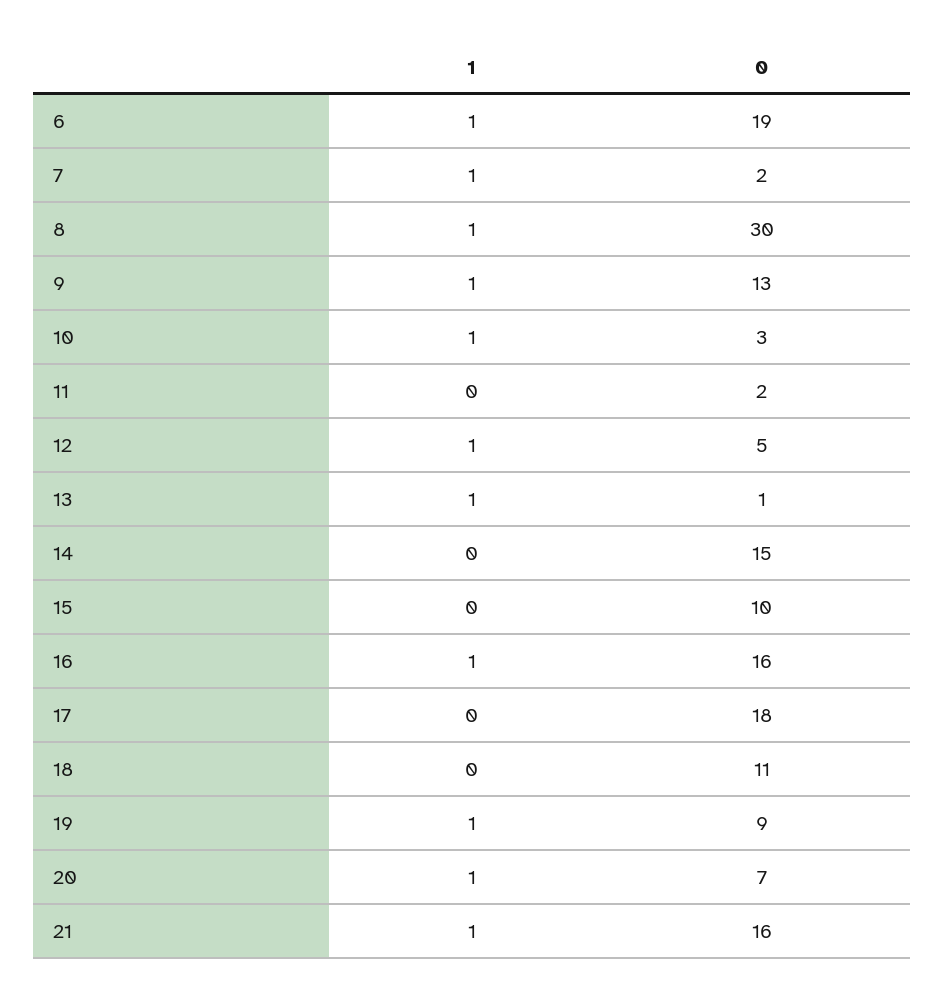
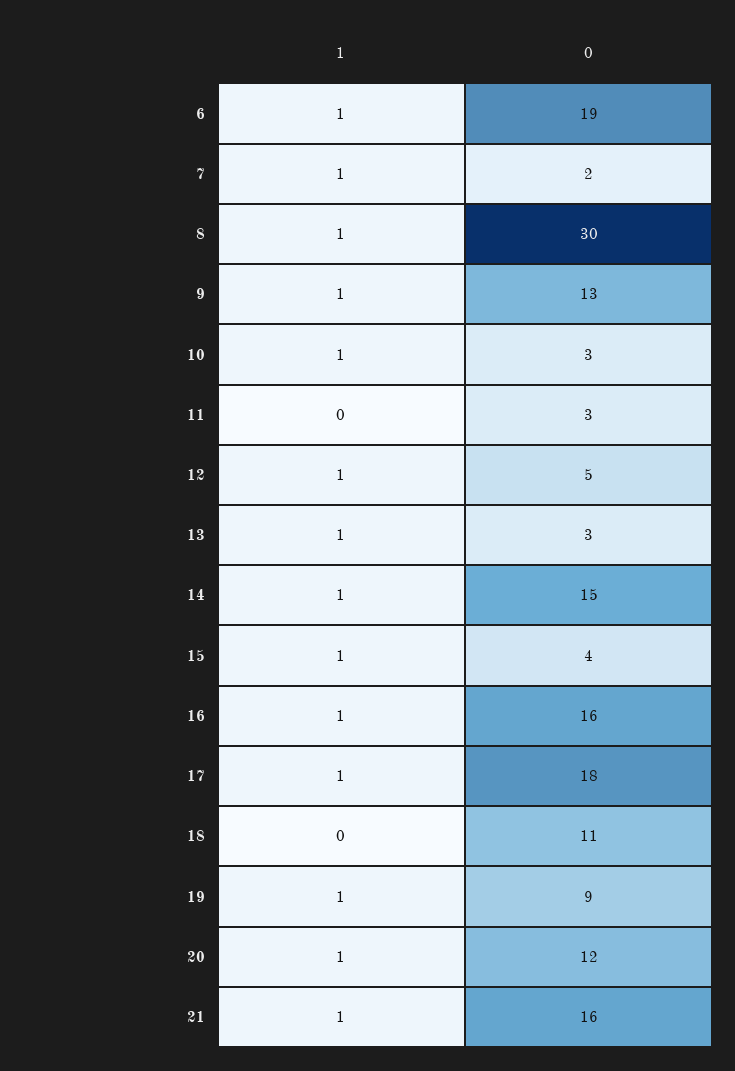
0, 11: 2 -> 3
0, 13: 1 -> 3
1, 14: 0 -> 1
1, 15: 0 -> 1
0, 15: 10 -> 4
1, 17: 0 -> 1
0, 20: 7 -> 12

